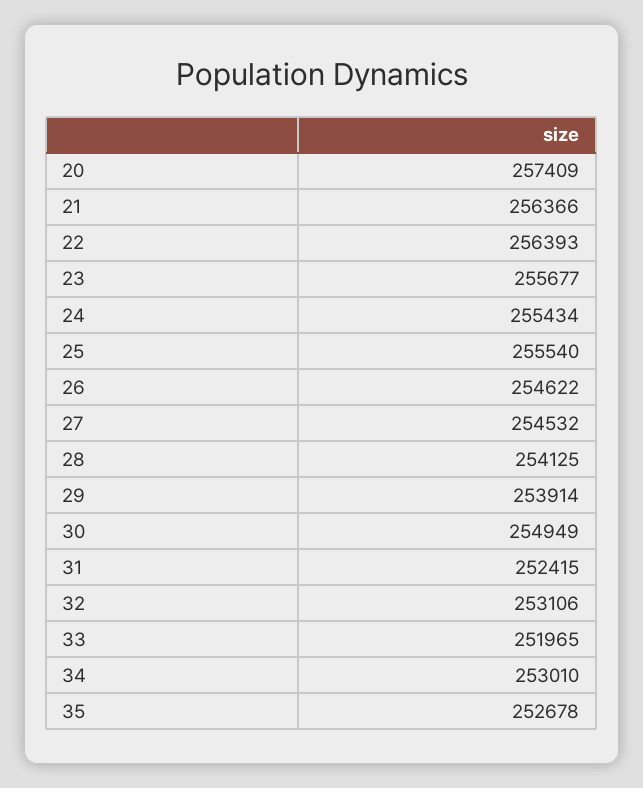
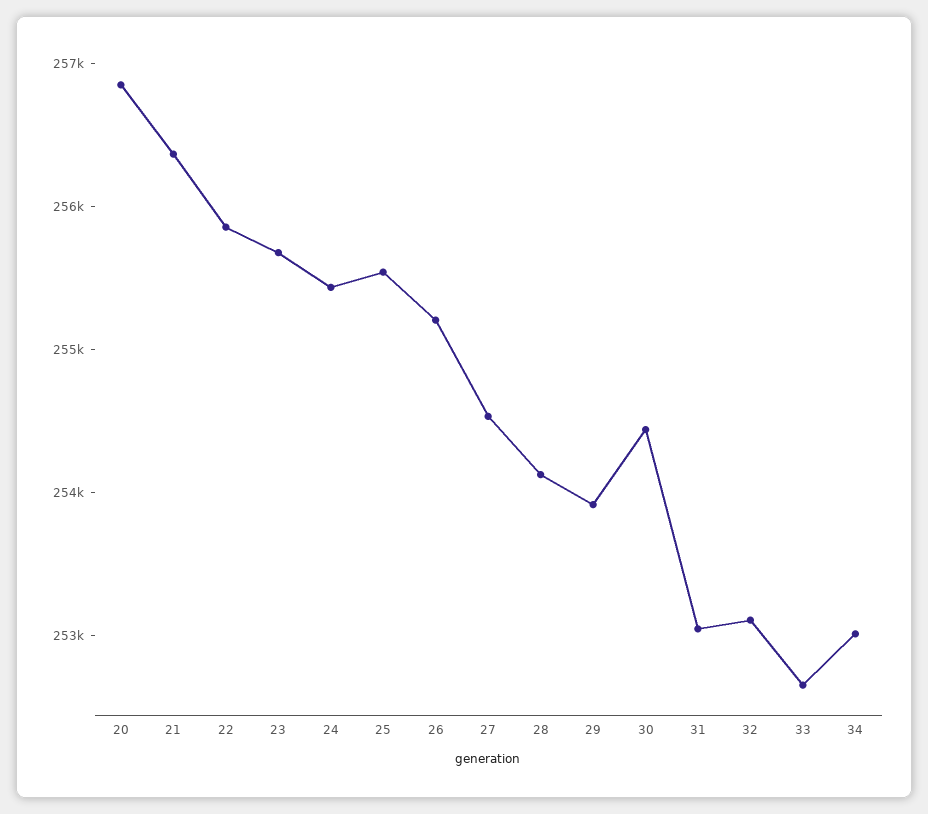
20: 257409 -> 256800
22: 256393 -> 255800
26: 254622 -> 255200
30: 254949 -> 254400
31: 252415 -> 253000
33: 251965 -> 252600
35: 252678 -> none

